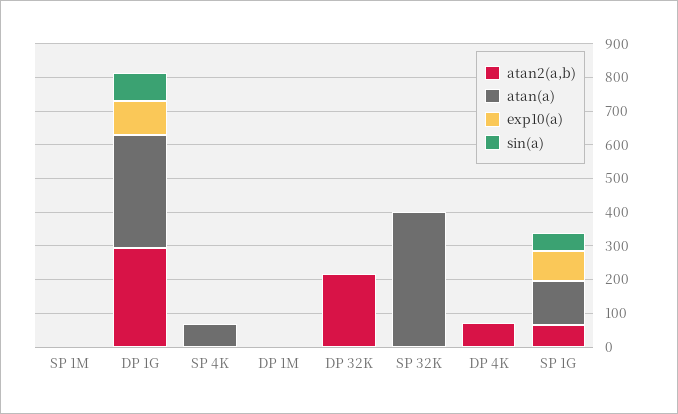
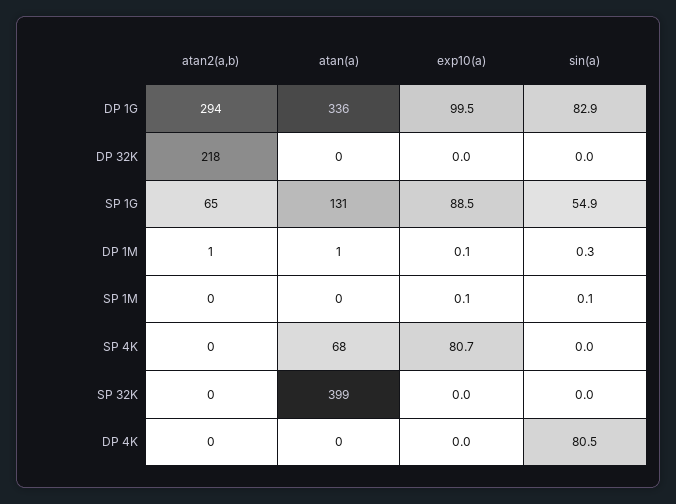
exp10(a), SP 4K: 0 -> 80.7
atan2(a,b), DP 4K: 75 -> 0
sin(a), DP 4K: 0 -> 80.5

